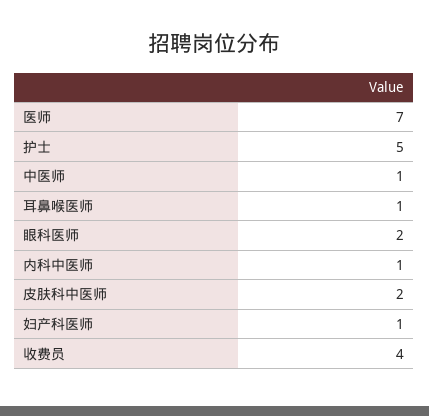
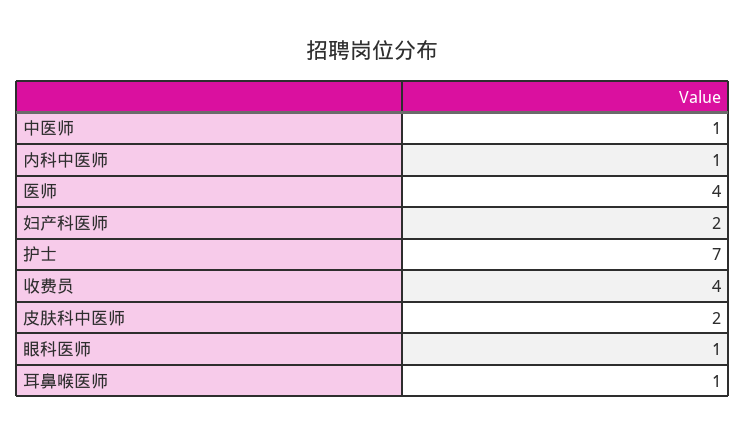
医师: 7 -> 4
护士: 5 -> 7
眼科医师: 2 -> 1
妇产科医师: 1 -> 2

